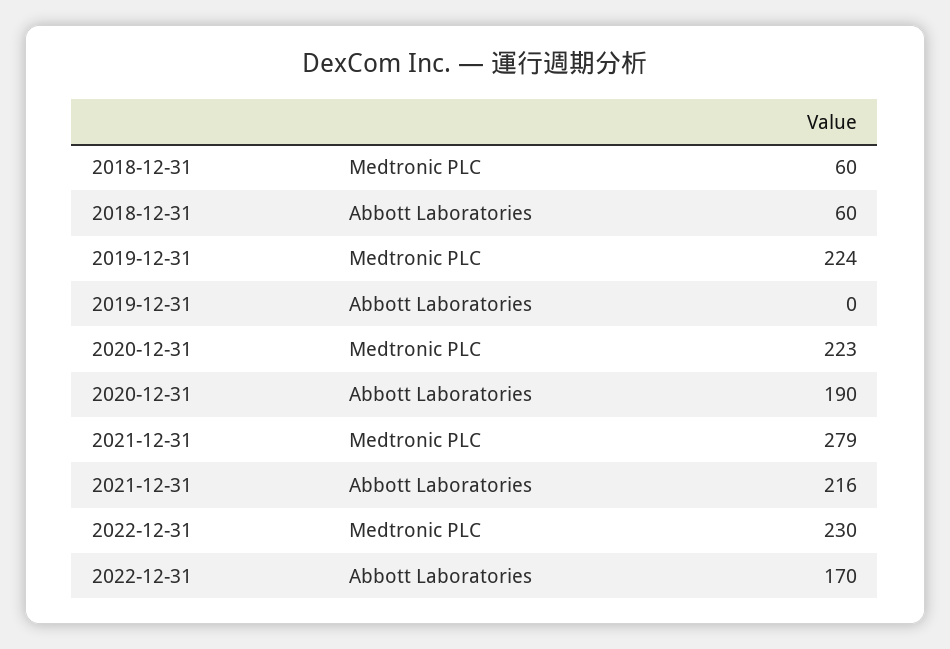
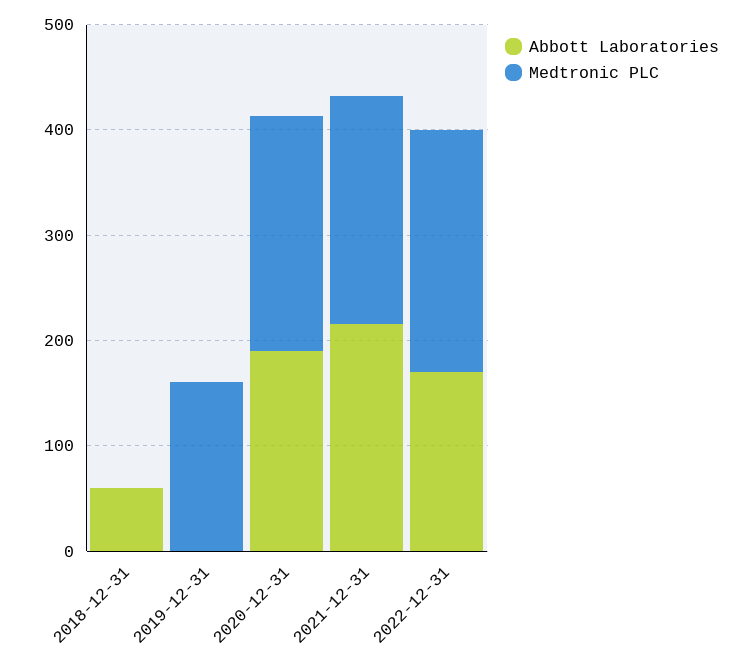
Medtronic PLC, 2018-12-31: 60 -> 0
Medtronic PLC, 2019-12-31: 224 -> 160
Medtronic PLC, 2021-12-31: 279 -> 220

